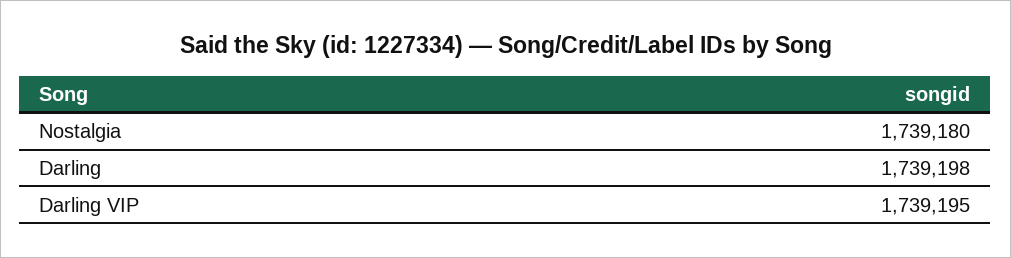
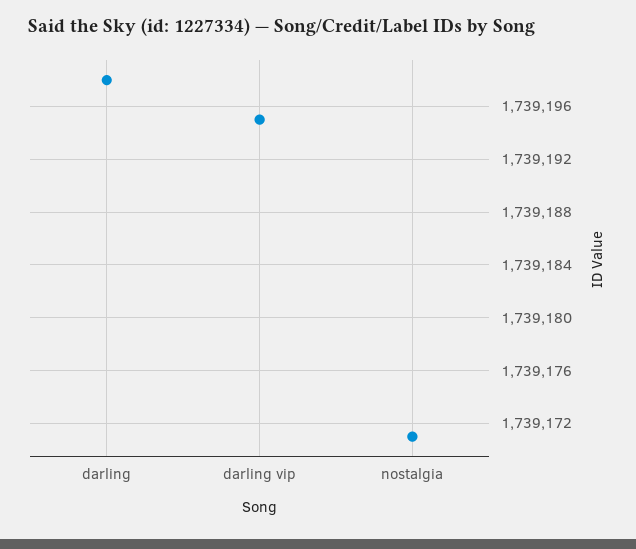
Nostalgia: 1739180 -> 1739171

